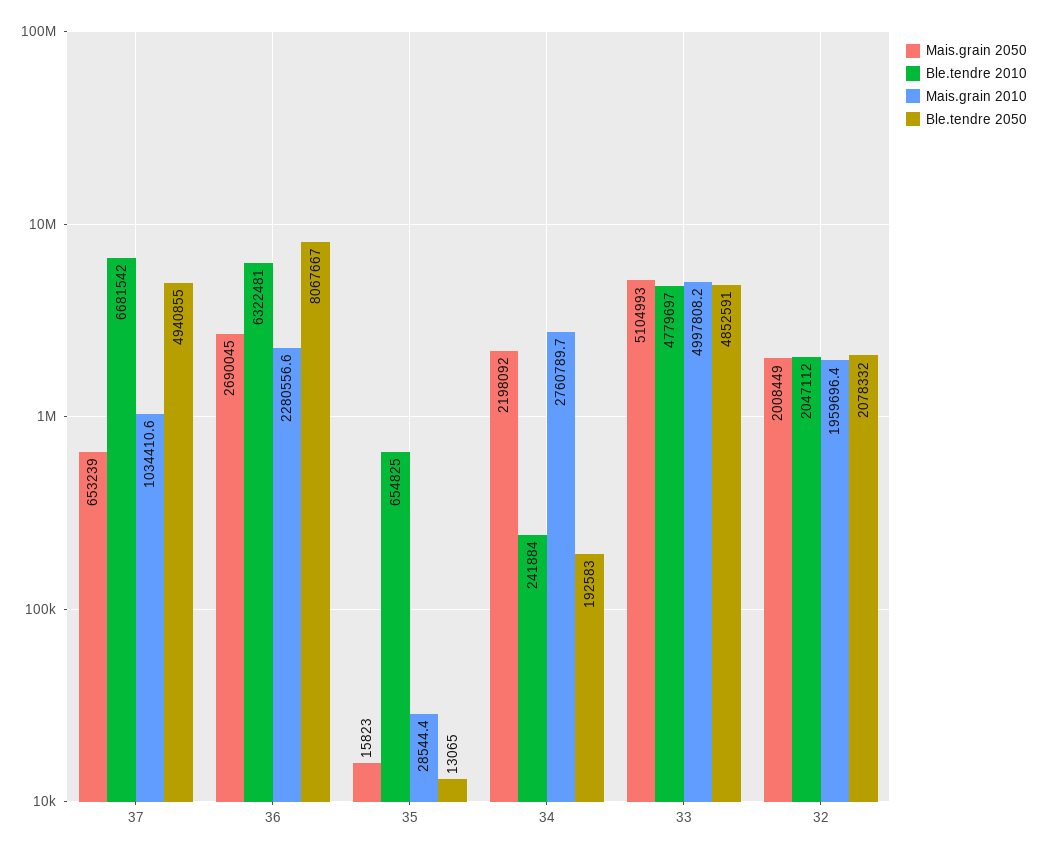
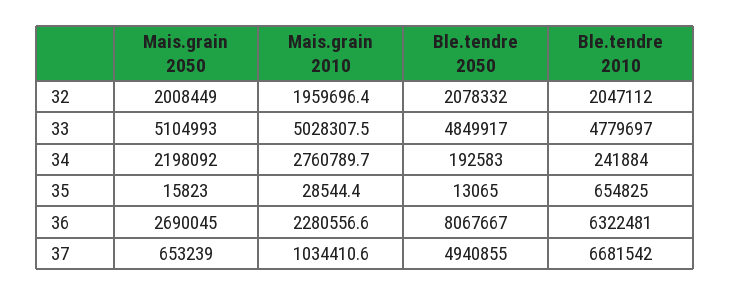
Mais.grain 2010, 33: 4997808.2 -> 5028307.5
Ble.tendre 2050, 33: 4852591 -> 4849917

